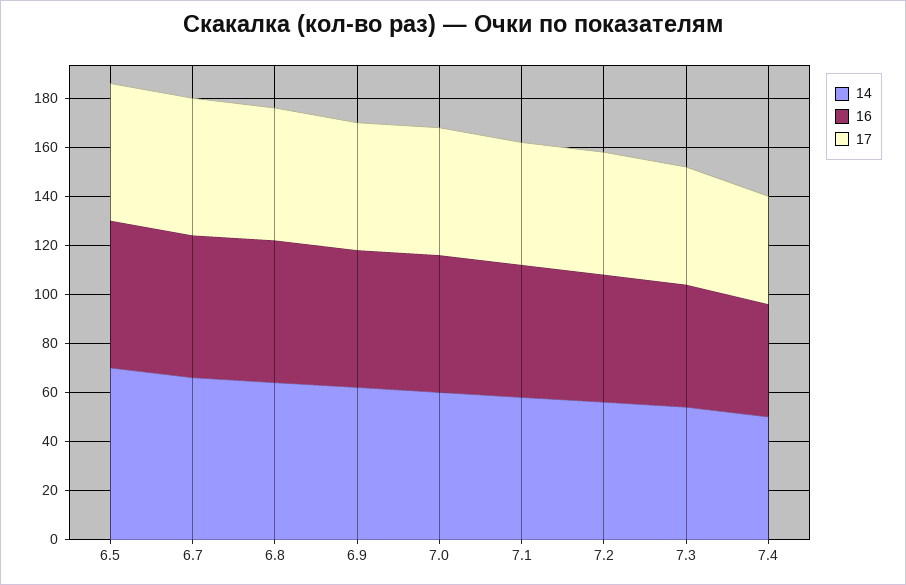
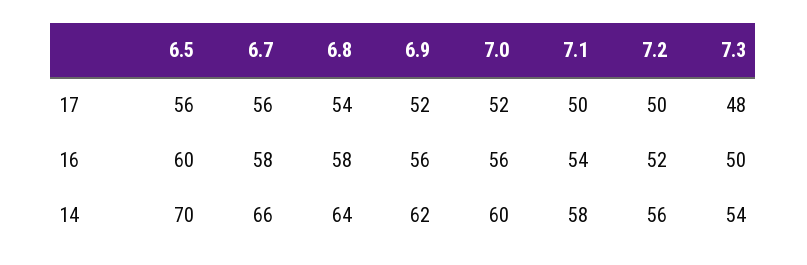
14, 7.4: 50 -> none
16, 7.4: 45 -> none
17, 7.4: 45 -> none

